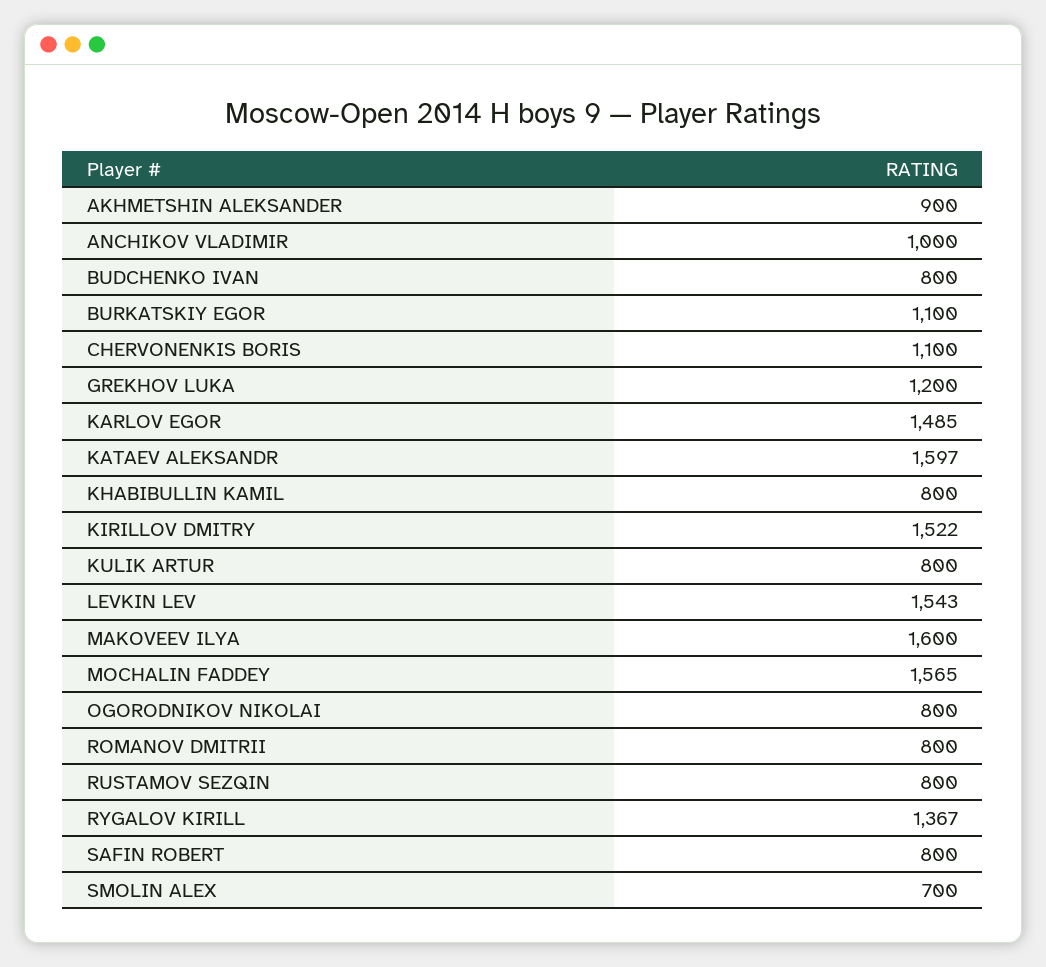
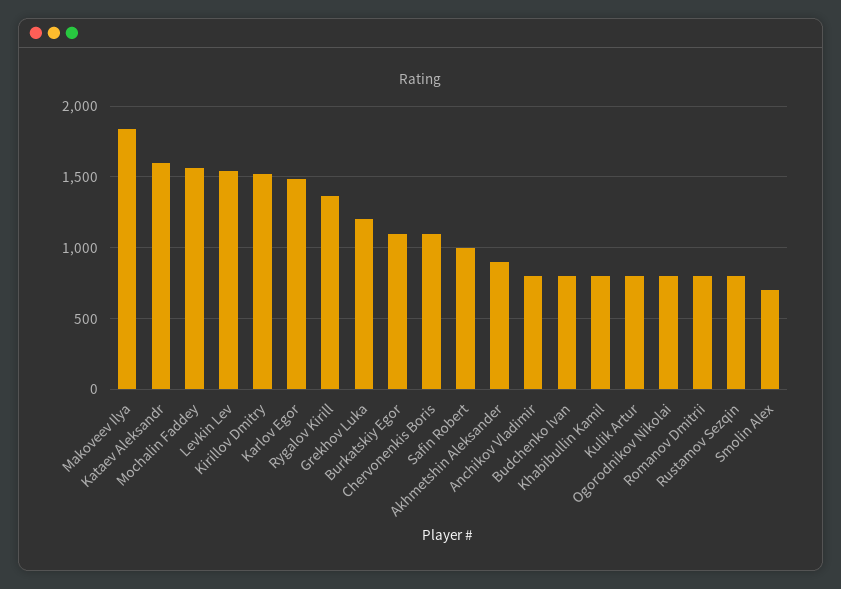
ANCHIKOV VLADIMIR: 1000 -> 800
MAKOVEEV ILYA: 1600 -> 1850
SAFIN ROBERT: 800 -> 1000

